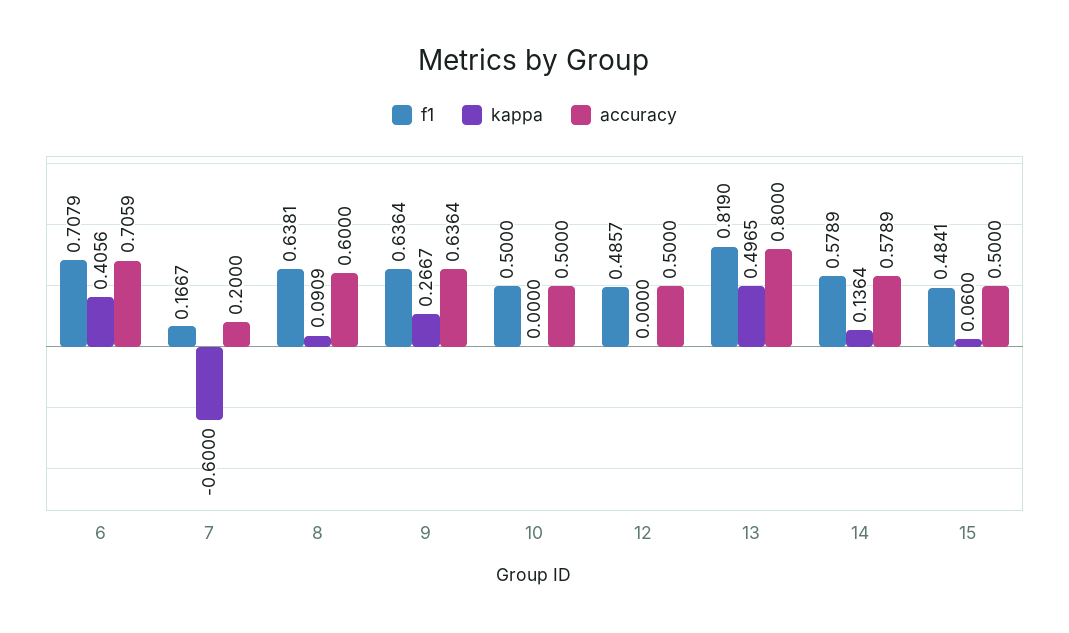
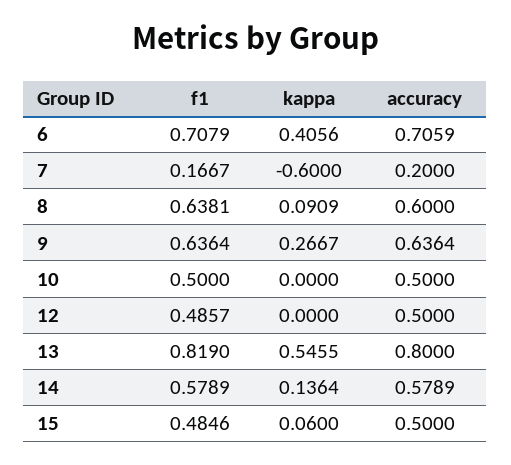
kappa, 13: 0.4965 -> 0.5455
f1, 15: 0.4841 -> 0.4846

